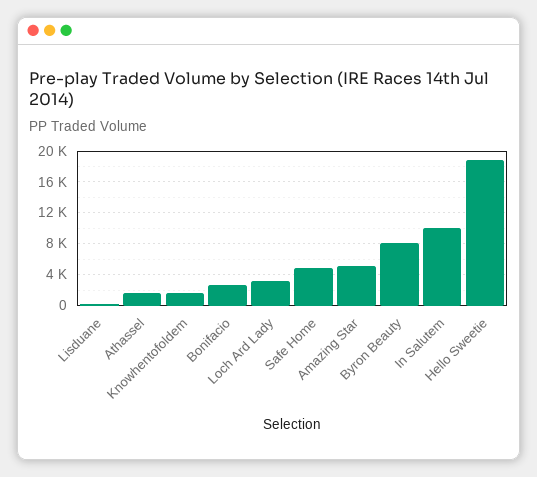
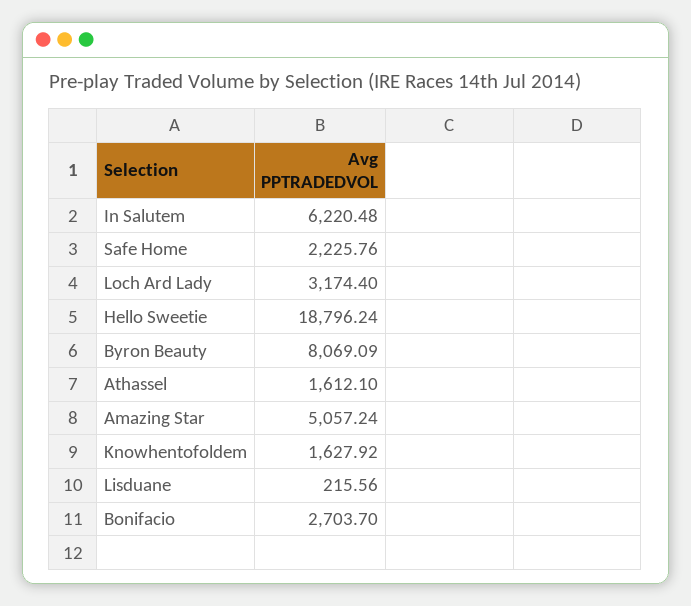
Safe Home: 5000 -> 2225.76
In Salutem: 10000 -> 6220.48

